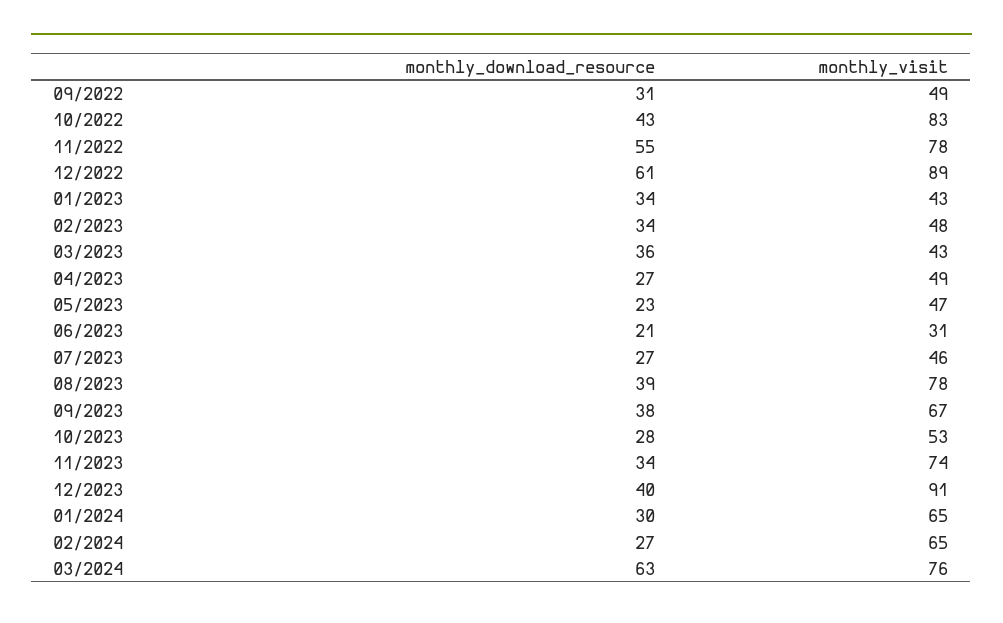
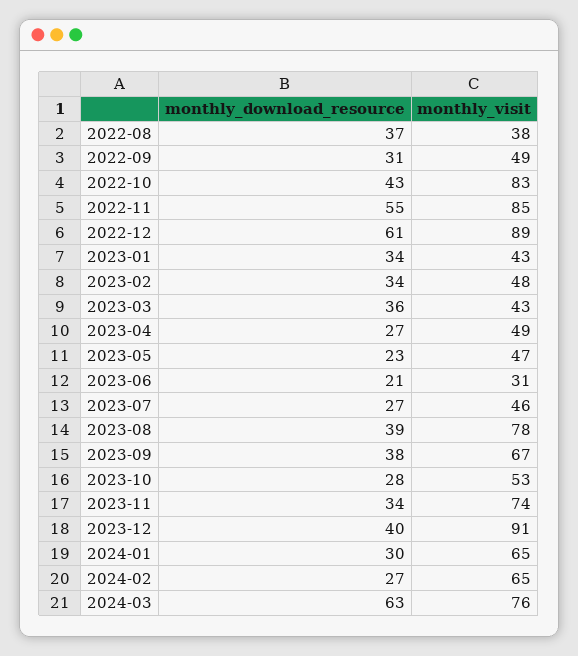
monthly_visit, 11/2022: 78 -> 85
monthly_download_resource, 2022-08: none -> 37
monthly_visit, 2022-08: none -> 38

